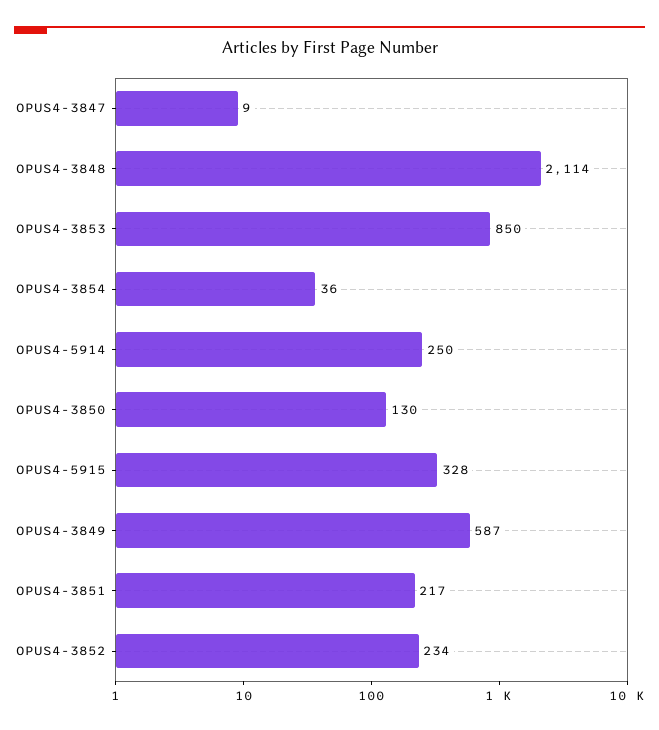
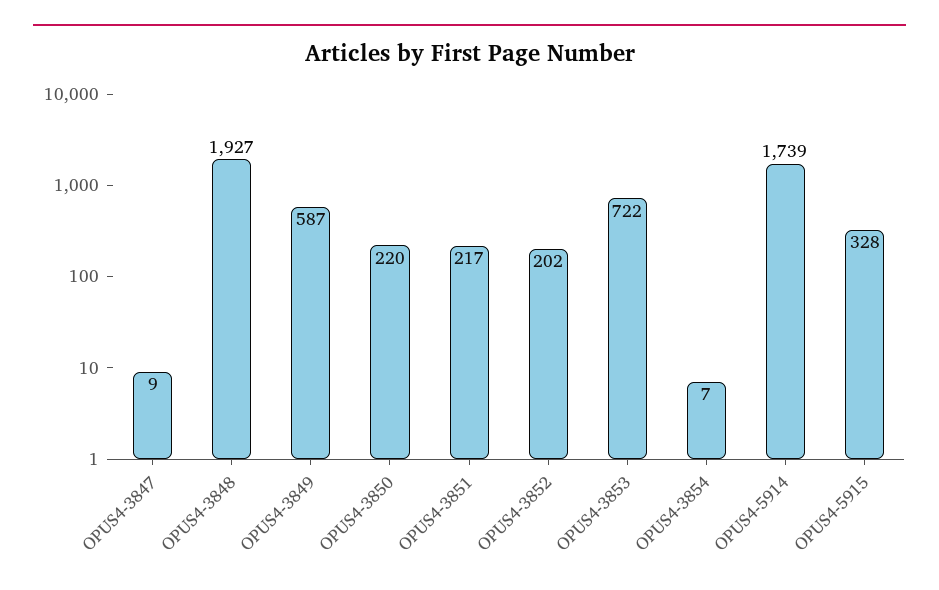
OPUS4-3848: 2114 -> 1927
OPUS4-3853: 850 -> 722
OPUS4-3854: 36 -> 7
OPUS4-5914: 250 -> 1739
OPUS4-3850: 130 -> 220
OPUS4-3852: 234 -> 202

